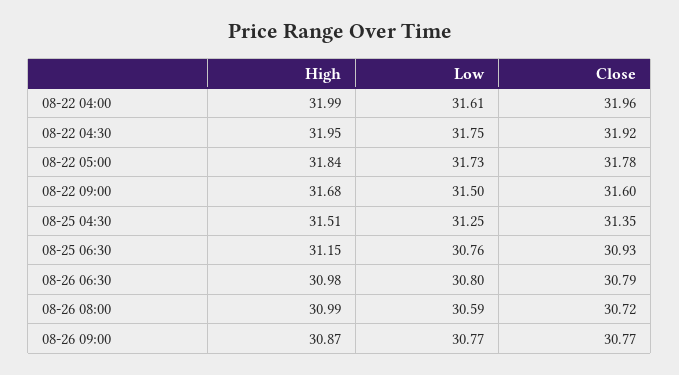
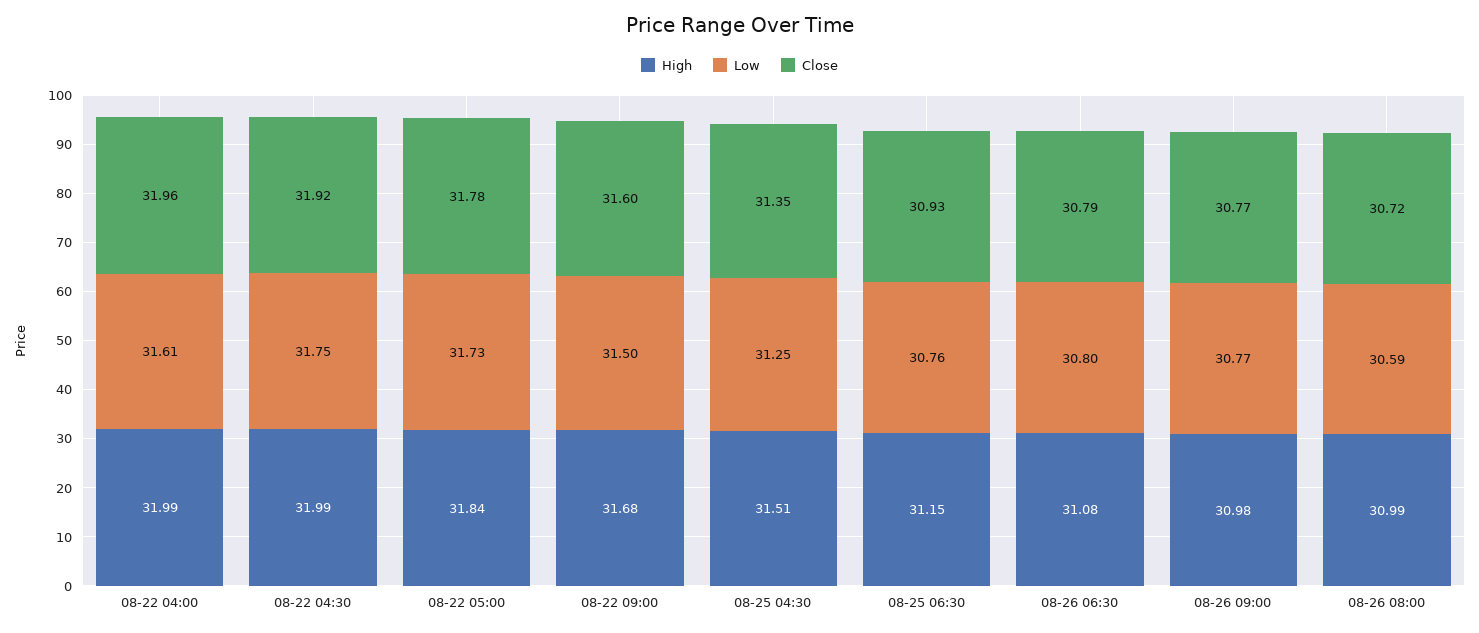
High, 08-22 04:30: 31.95 -> 31.99
High, 08-26 06:30: 30.98 -> 31.08
High, 08-26 09:00: 30.87 -> 30.98

